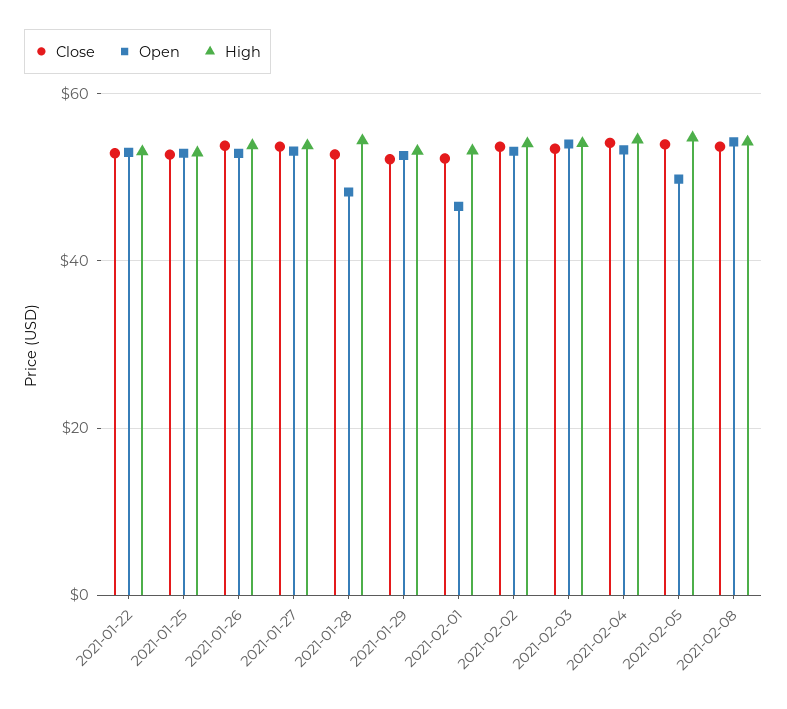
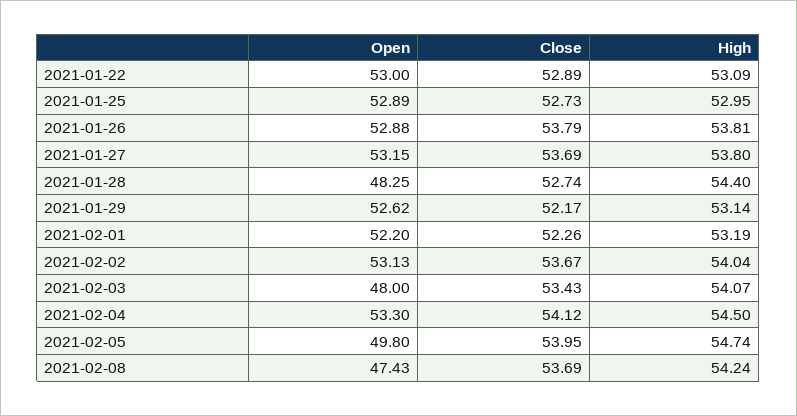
Open, 2021-02-01: 46 -> 52.2
Open, 2021-02-03: 54 -> 48
Open, 2021-02-08: 54 -> 47.43

